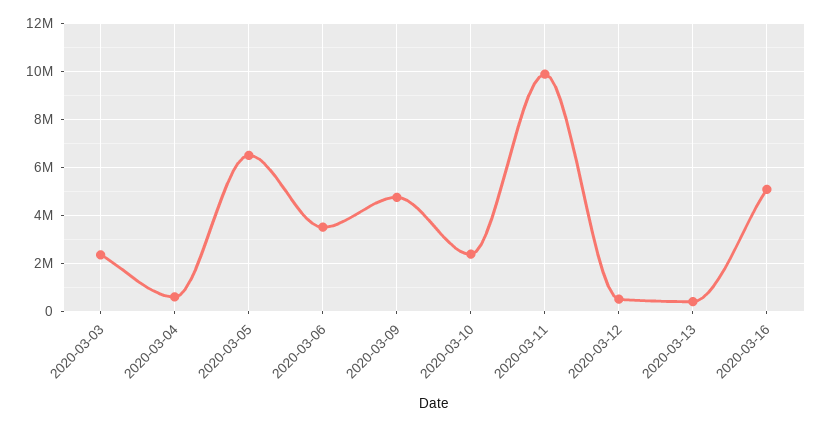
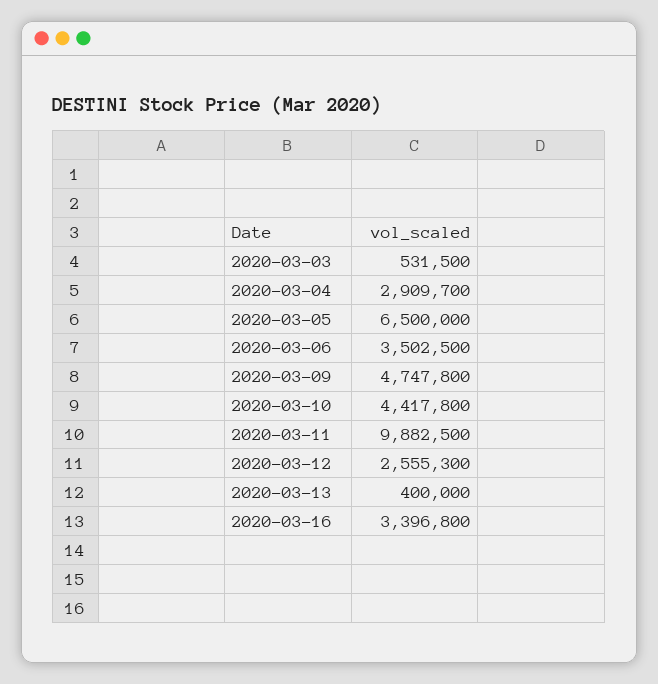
2020-03-03: 2500000 -> 531500
2020-03-04: 500000 -> 2909700
2020-03-10: 2500000 -> 4417800
2020-03-12: 500000 -> 2555300
2020-03-16: 5000000 -> 3396800

